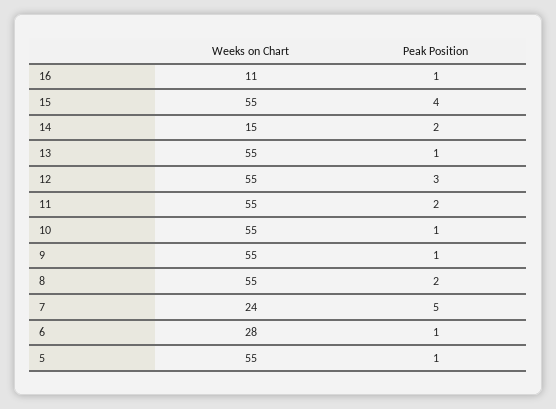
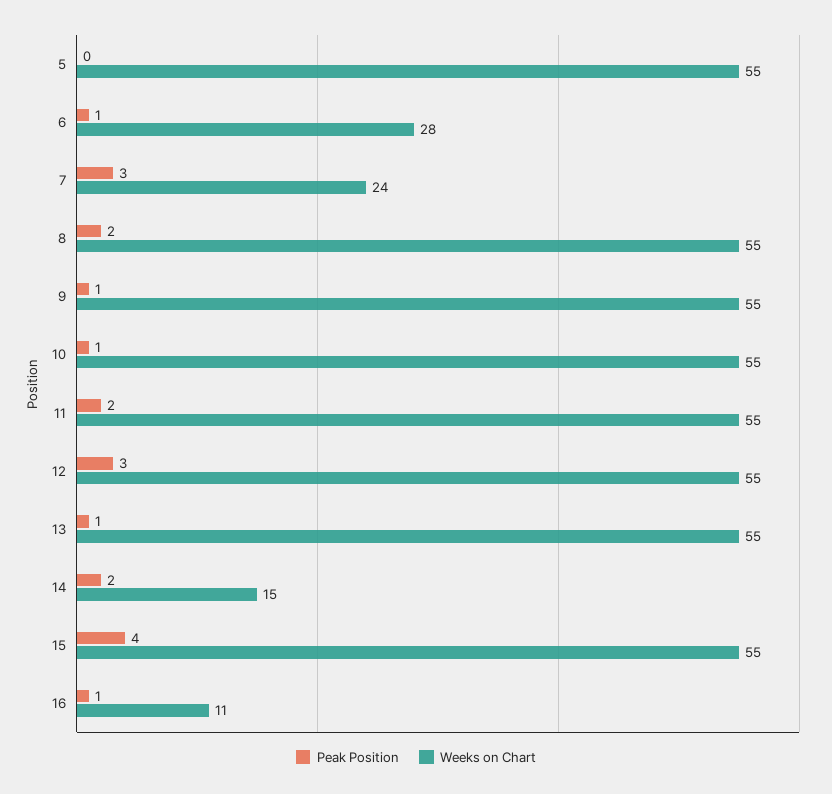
Peak Position, 7: 5 -> 3
Peak Position, 5: 1 -> 0

